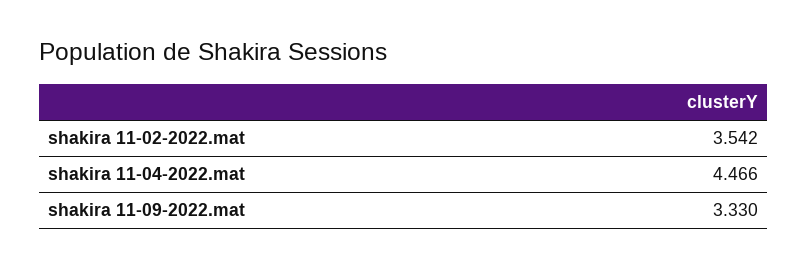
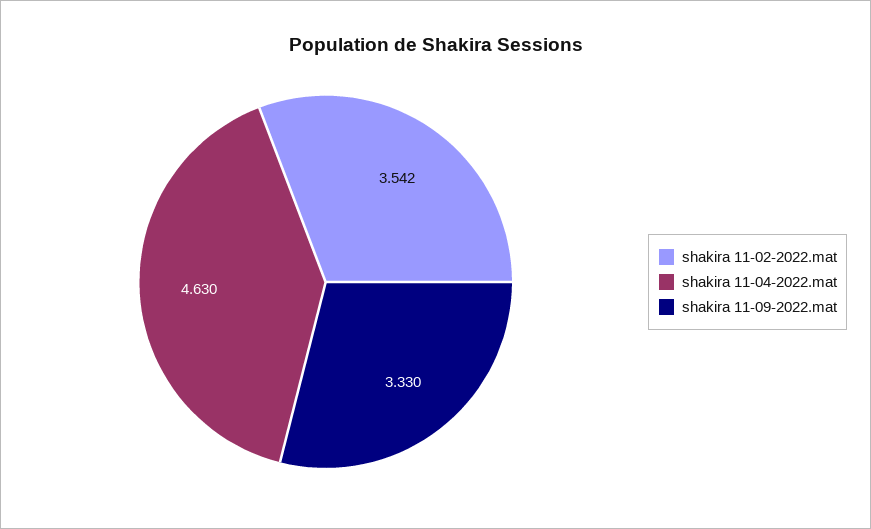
shakira 11-04-2022.mat: 4.466 -> 4.63

